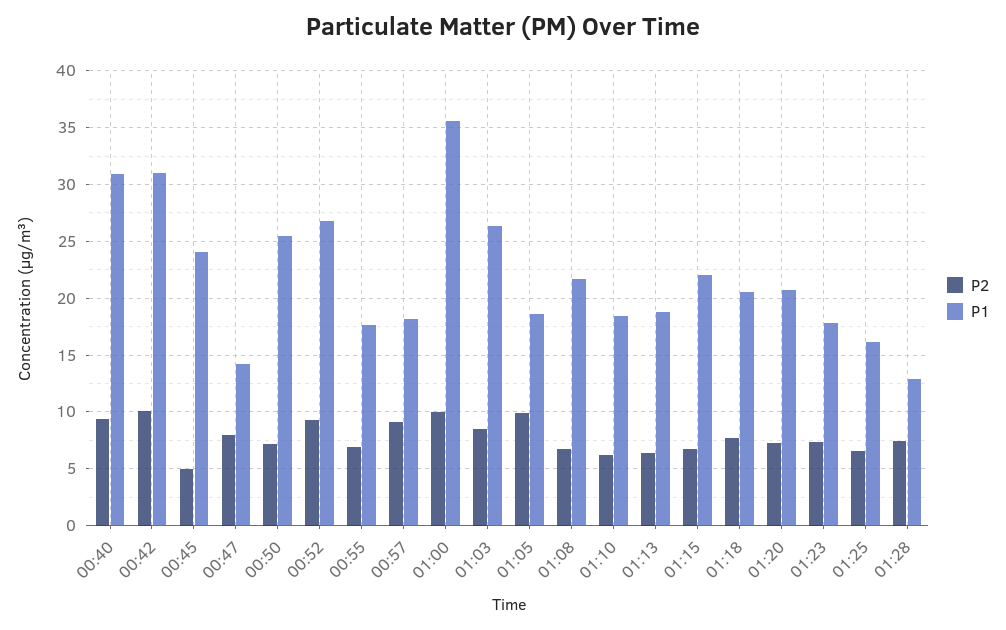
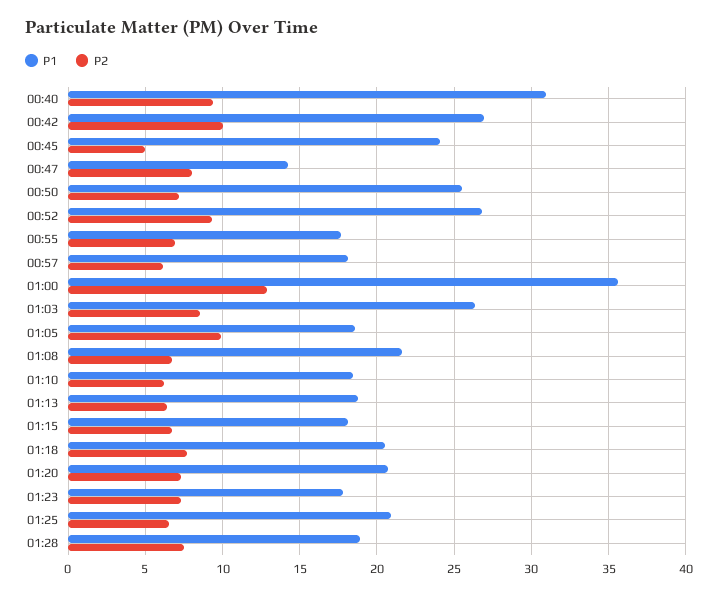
P1, 00:42: 31 -> 27
P2, 00:57: 9 -> 6
P2, 01:00: 10 -> 13
P1, 01:15: 22 -> 18
P1, 01:25: 16 -> 21
P1, 01:28: 13 -> 19

